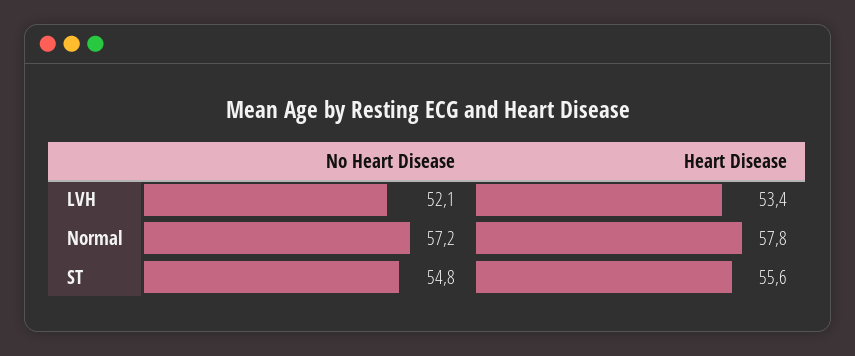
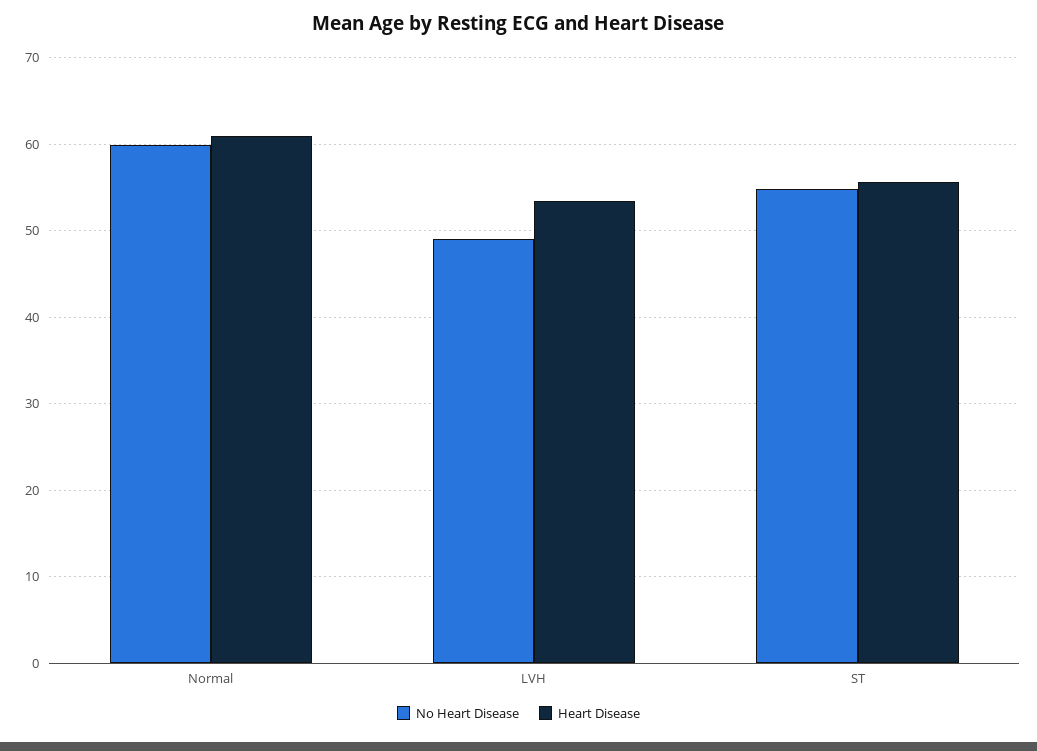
No Heart Disease, LVH: 52.1 -> 49
No Heart Disease, Normal: 57.2 -> 60
Heart Disease, Normal: 57.8 -> 61

